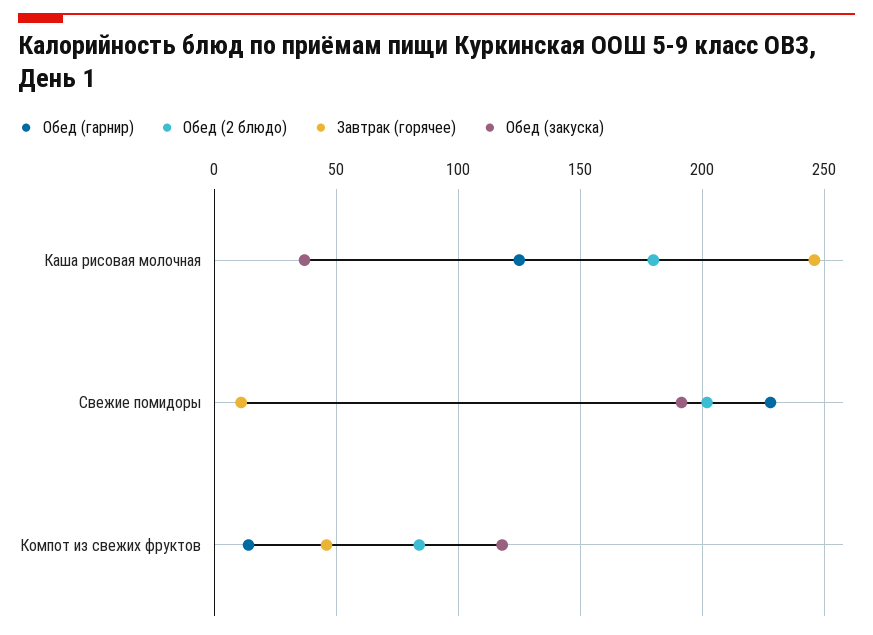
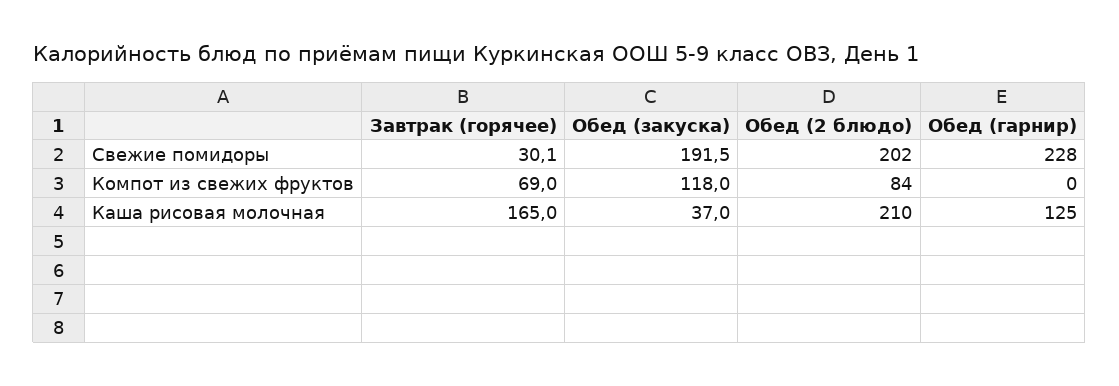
Обед (2 блюдо), Каша рисовая молочная: 180 -> 210
Завтрак (горячее), Каша рисовая молочная: 245 -> 165
Завтрак (горячее), Свежие помидоры: 10 -> 30.1
Обед (гарнир), Компот из свежих фруктов: 15 -> 0
Завтрак (горячее), Компот из свежих фруктов: 45 -> 69

